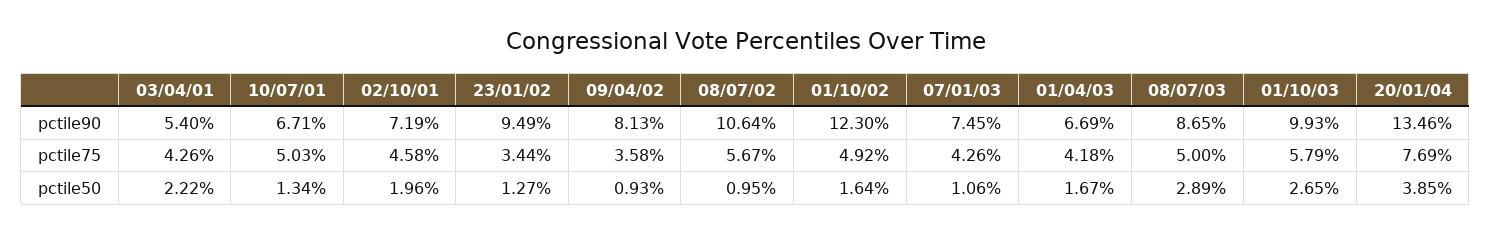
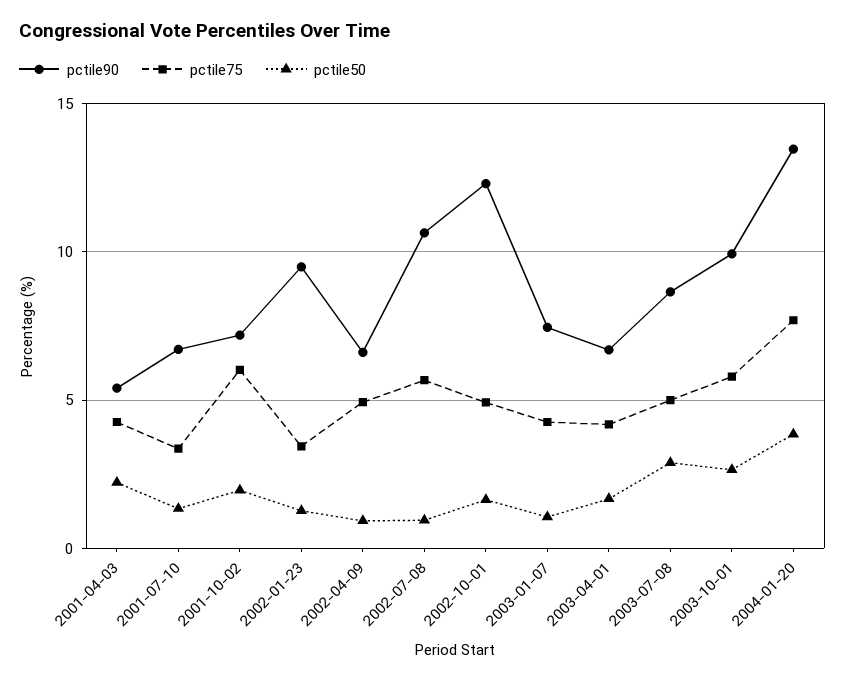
pctile90, 09/04/02: 8.13 -> 6.5
pctile75, 10/07/01: 5.03 -> 3.5
pctile75, 02/10/01: 4.58 -> 6
pctile75, 09/04/02: 3.58 -> 5

